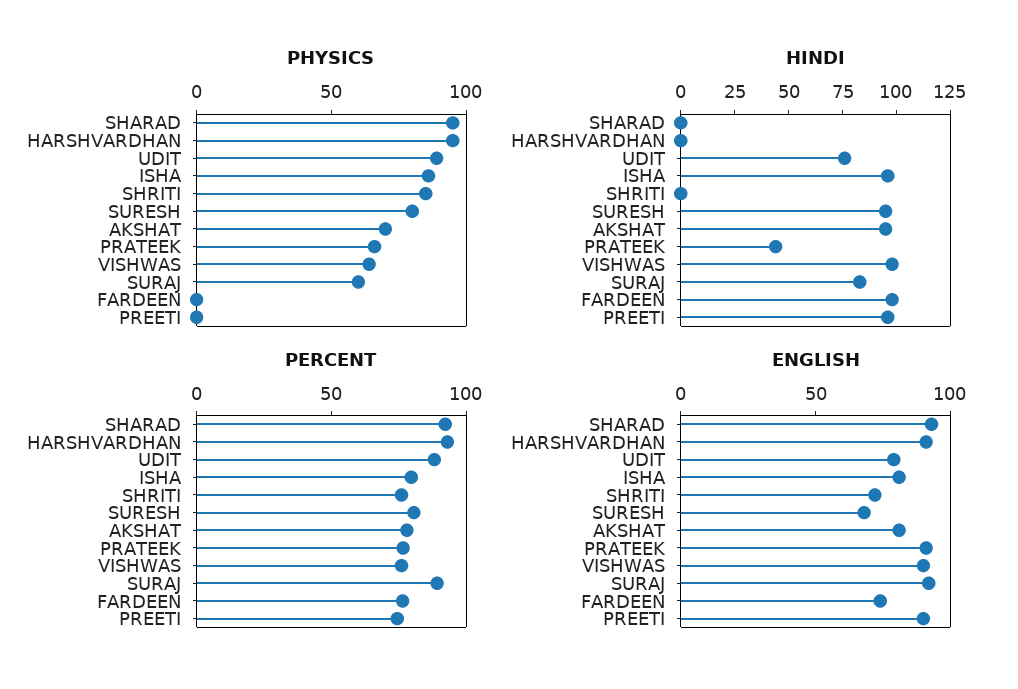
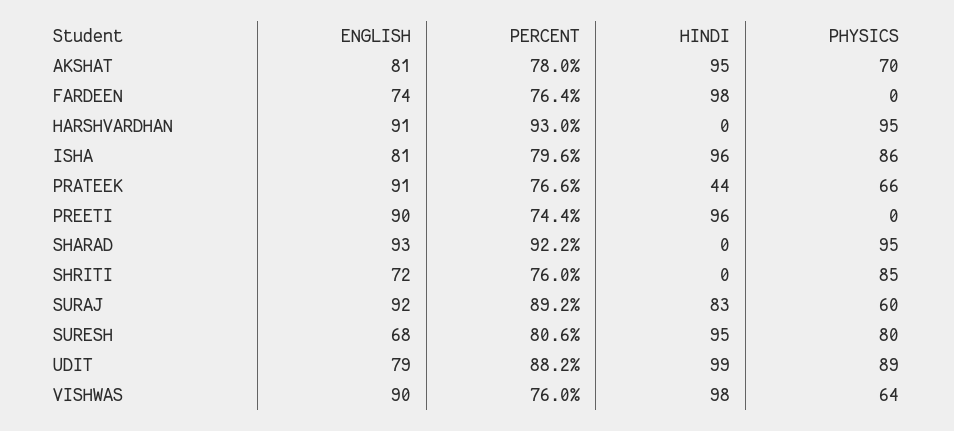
HINDI, UDIT: 75 -> 99

